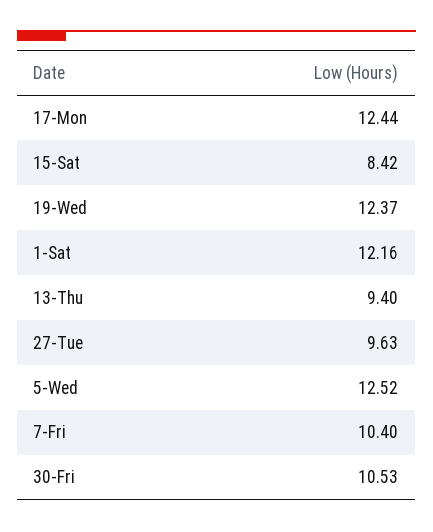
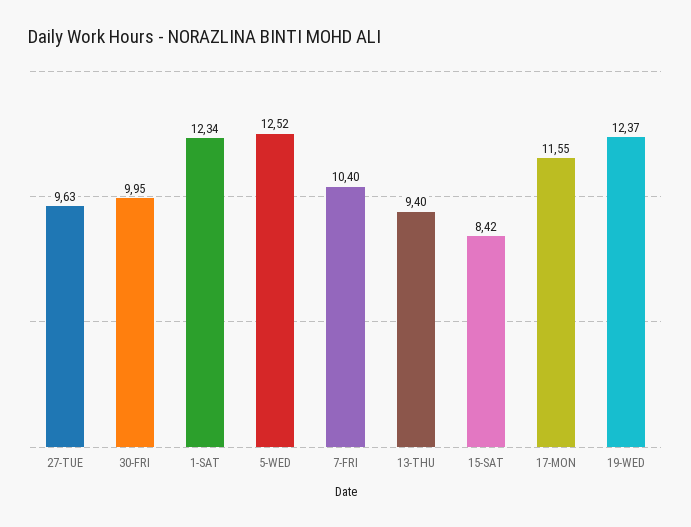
17-Mon: 12.44 -> 11.55
1-Sat: 12.16 -> 12.34
30-Fri: 10.53 -> 9.95

